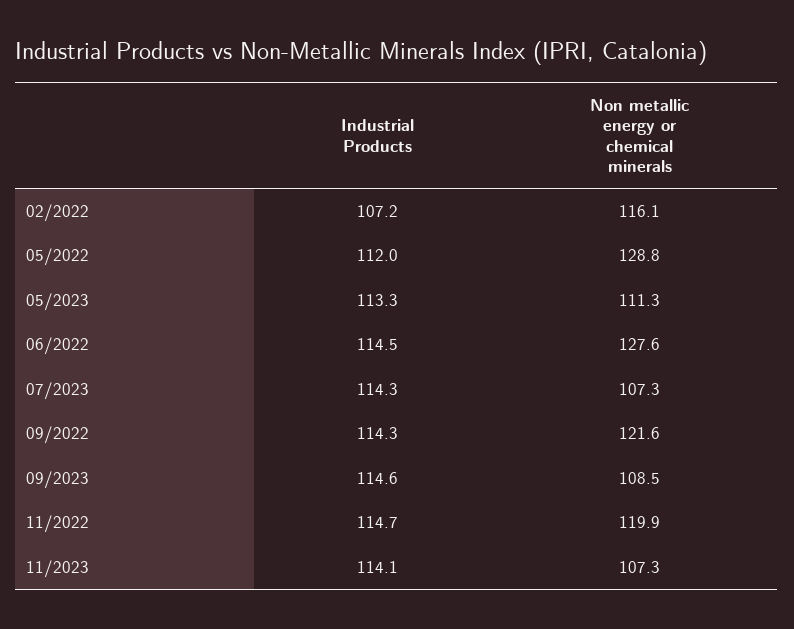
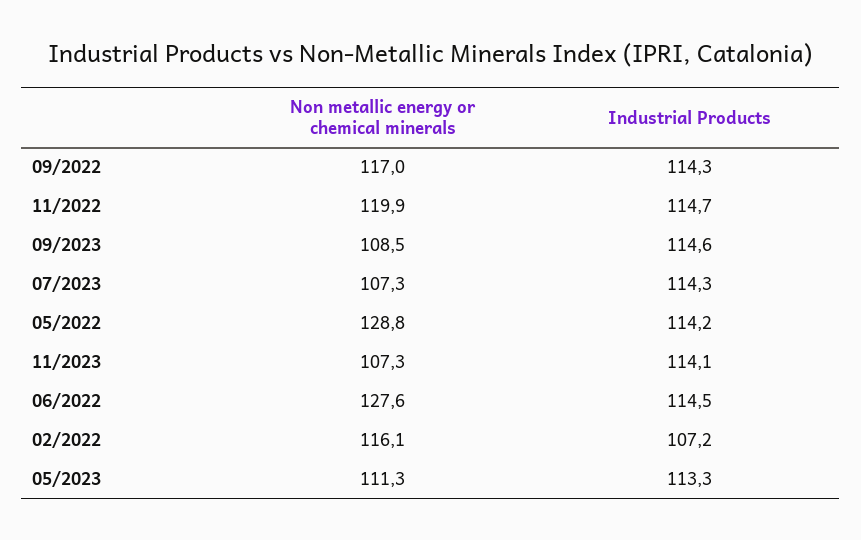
Industrial Products, 05/2022: 112 -> 114.2
Non metallic energy or chemical minerals, 09/2022: 121.6 -> 117

